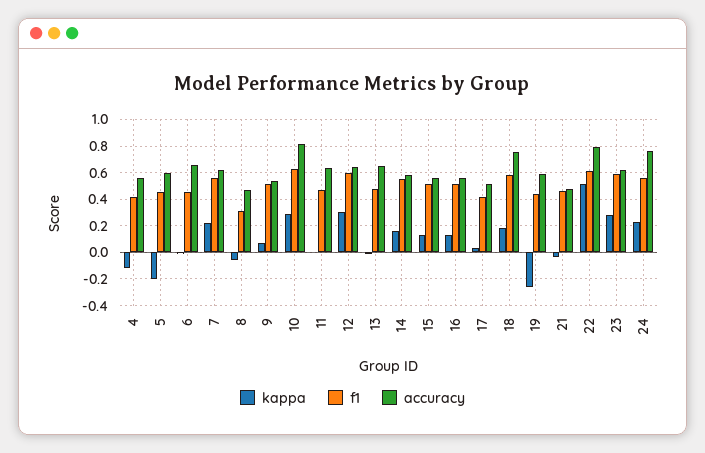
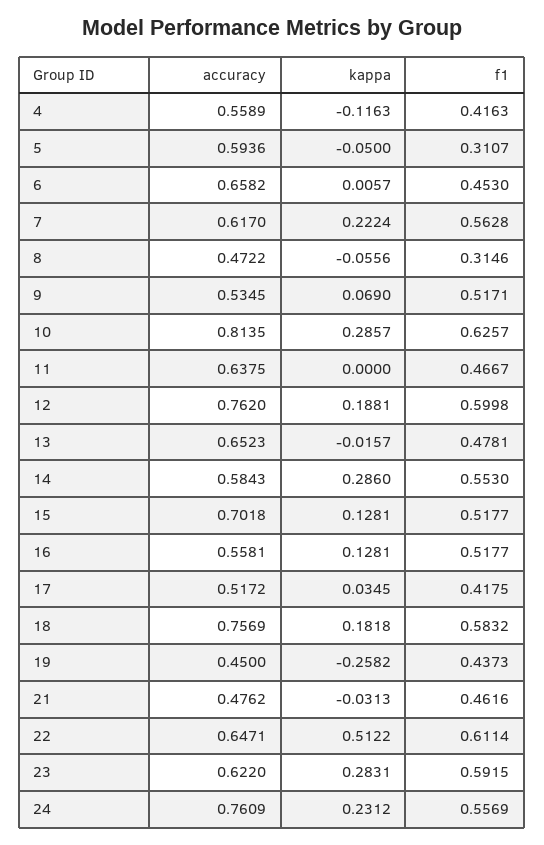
kappa, 5: -0.2 -> -0.05
f1, 5: 0.45 -> 0.3107
kappa, 12: 0.3 -> 0.1881
accuracy, 12: 0.65 -> 0.762
kappa, 14: 0.15 -> 0.286
accuracy, 15: 0.55 -> 0.7018
accuracy, 19: 0.6 -> 0.45
accuracy, 22: 0.8 -> 0.6471

